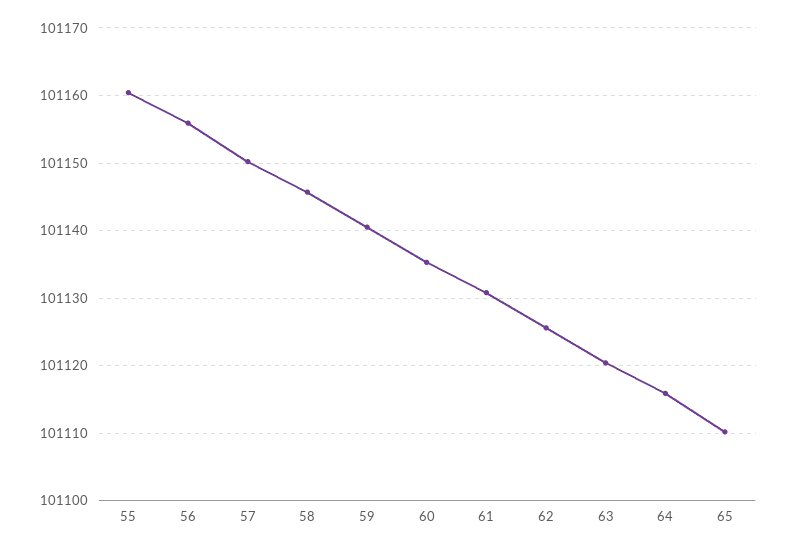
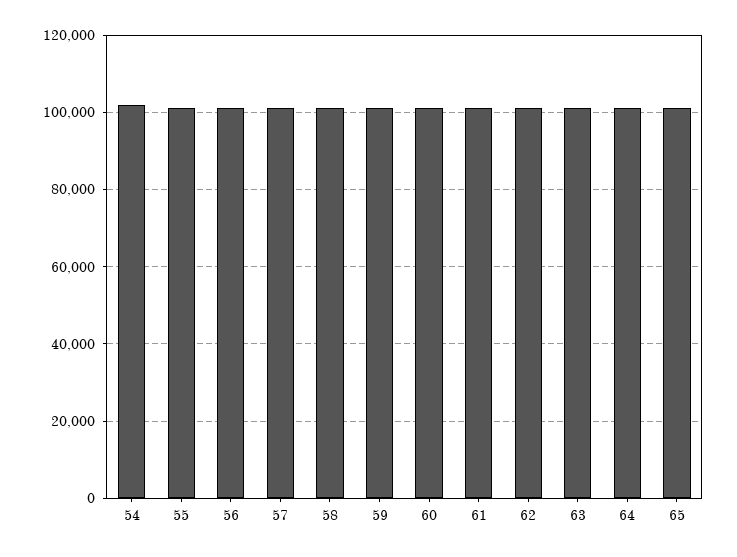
54: none -> 102000

